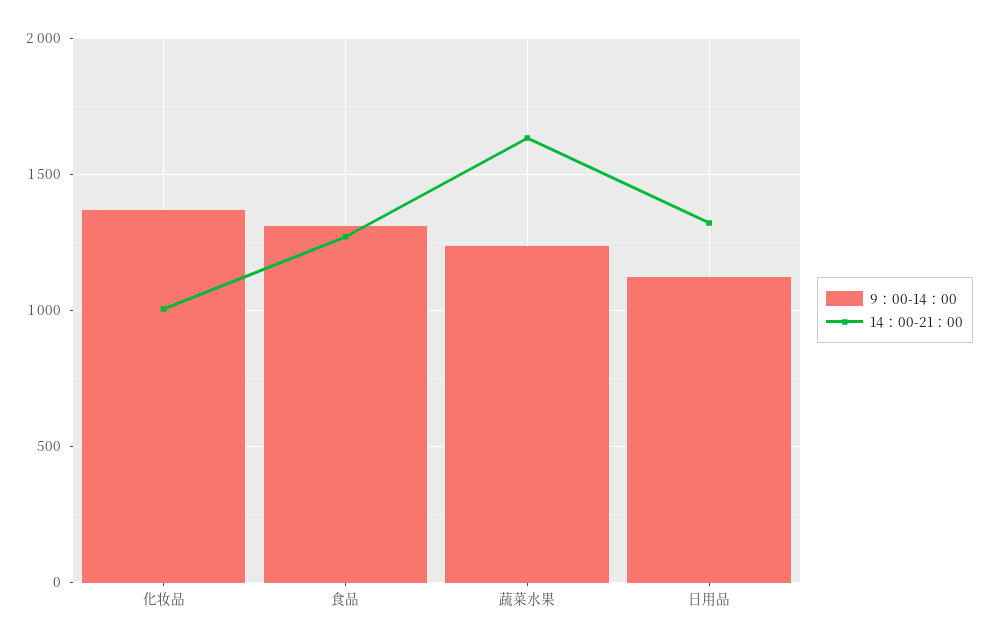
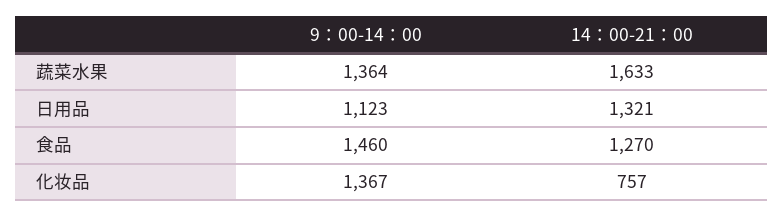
14：00-21：00, 化妆品: 1000 -> 757
9：00-14：00, 食品: 1300 -> 1460
9：00-14：00, 蔬菜水果: 1250 -> 1364

